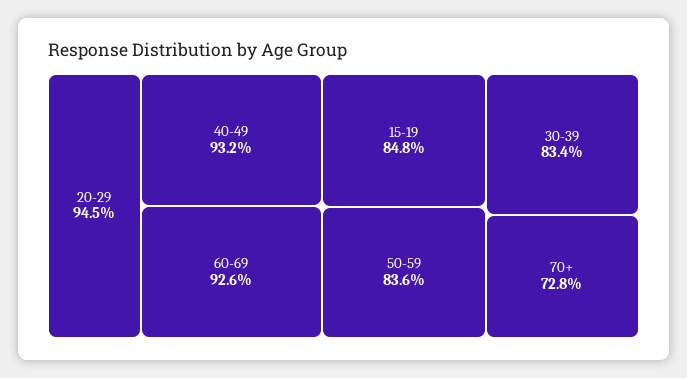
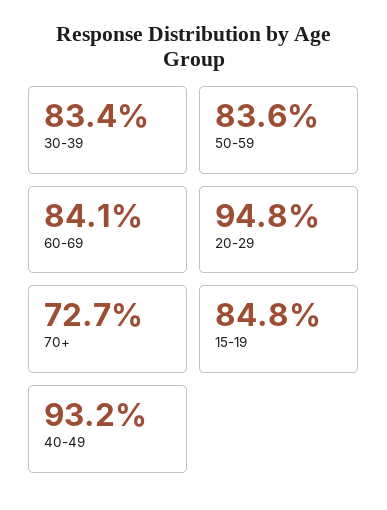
20-29: 94.5 -> 94.8
60-69: 92.6 -> 84.1
70+: 72.8 -> 72.7

